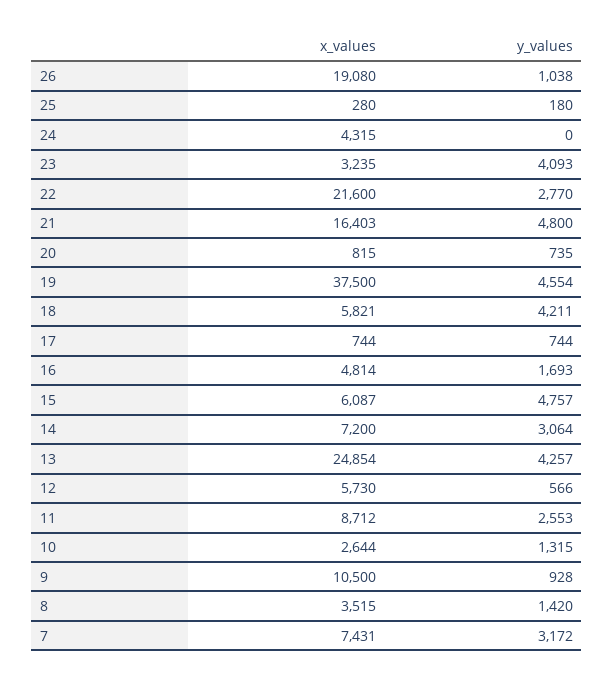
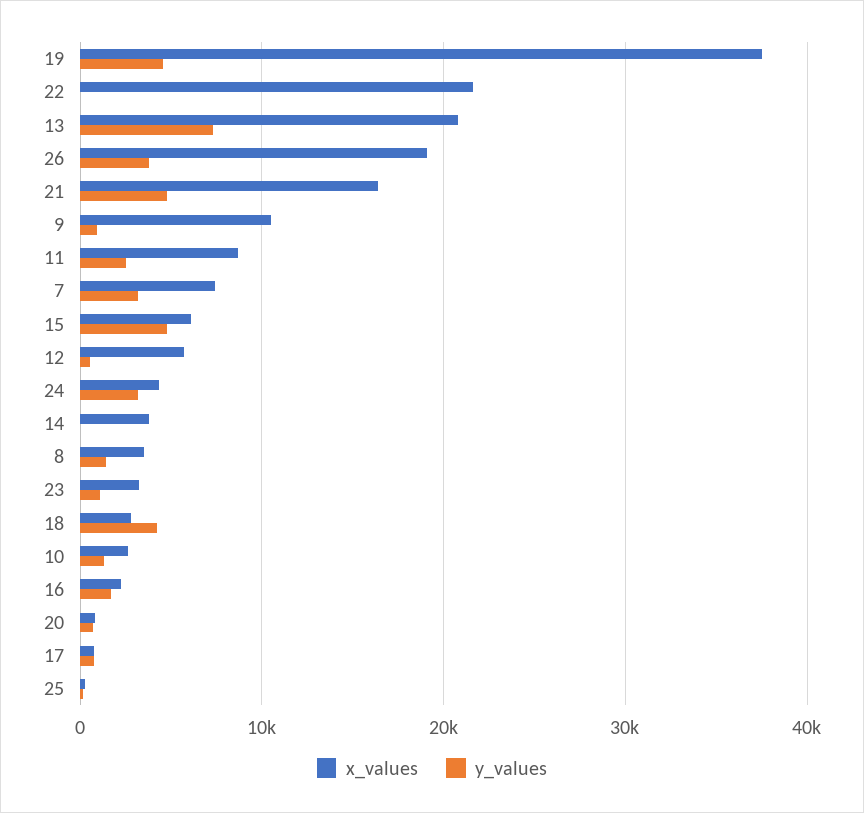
y_values, 26: 1038 -> 4000
y_values, 24: 0 -> 3000
y_values, 23: 4093 -> 1000
y_values, 22: 2770 -> 0
x_values, 18: 5821 -> 3000
x_values, 16: 4814 -> 2000
x_values, 14: 7200 -> 4000
y_values, 14: 3064 -> 0
x_values, 13: 24854 -> 21000
y_values, 13: 4257 -> 7000

